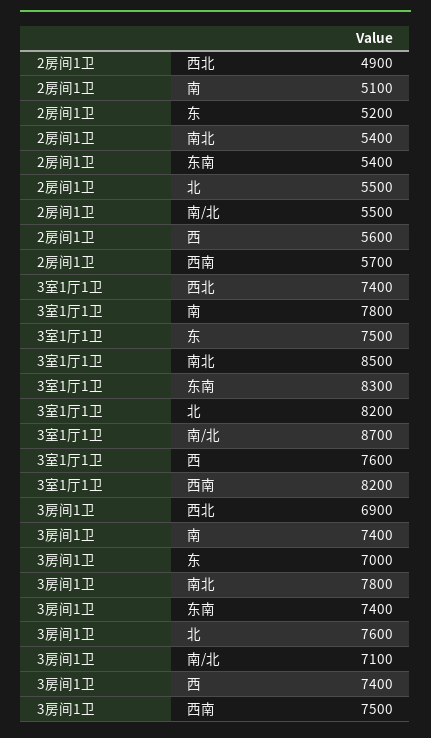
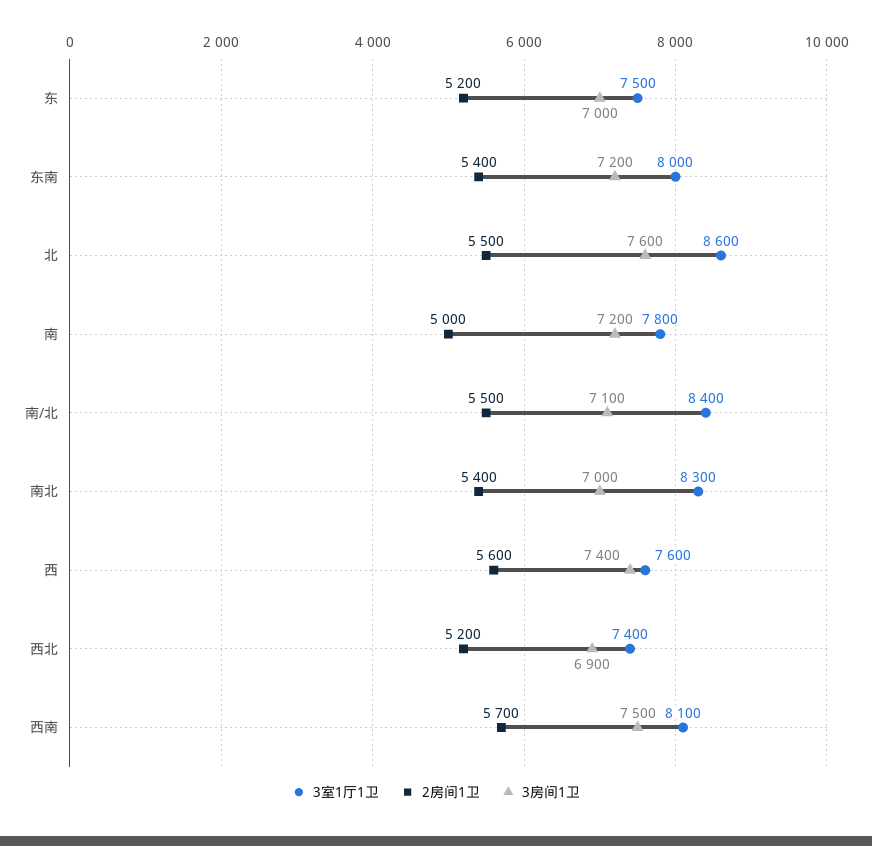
2房间1卫, 西北: 4900 -> 5200
2房间1卫, 南: 5100 -> 5000
3室1厅1卫, 南北: 8500 -> 8300
3室1厅1卫, 东南: 8300 -> 8000
3室1厅1卫, 北: 8200 -> 8600
3室1厅1卫, 南/北: 8700 -> 8400
3室1厅1卫, 西南: 8200 -> 8100
3房间1卫, 南: 7400 -> 7200
3房间1卫, 南北: 7800 -> 7000
3房间1卫, 东南: 7400 -> 7200

